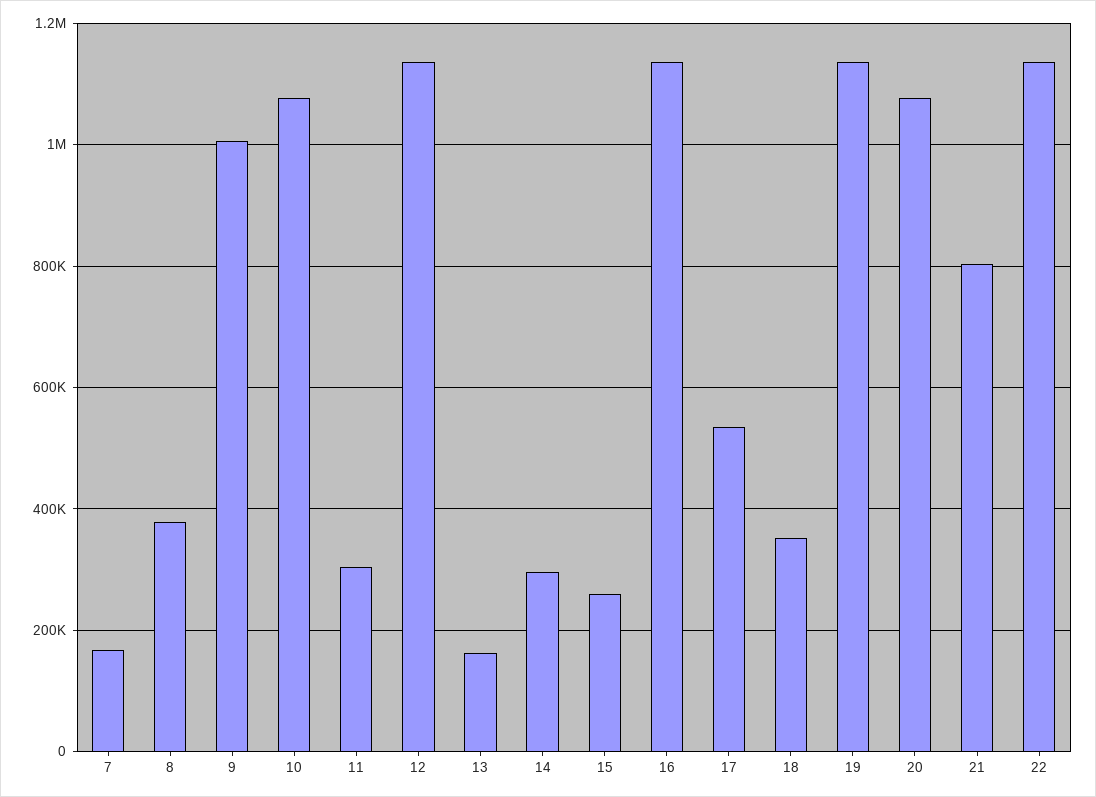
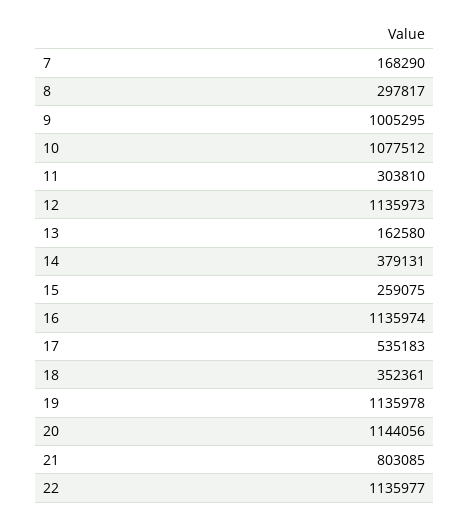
8: 380000 -> 297817
14: 300000 -> 379131
20: 1080000 -> 1144056

